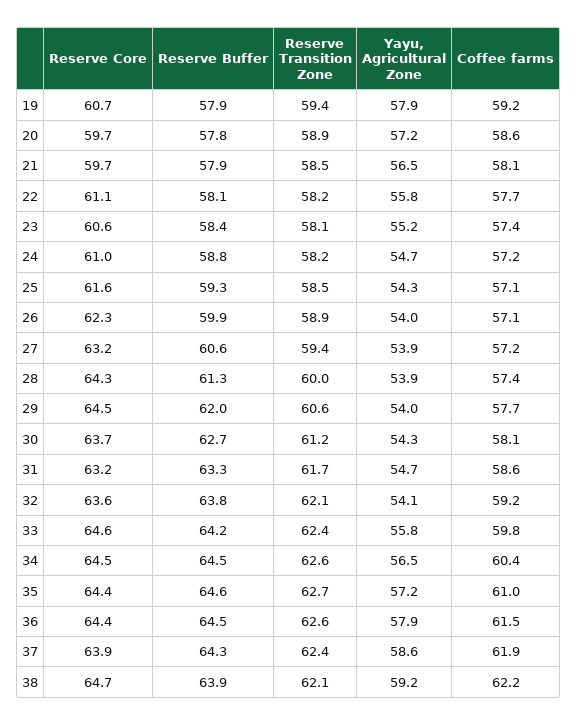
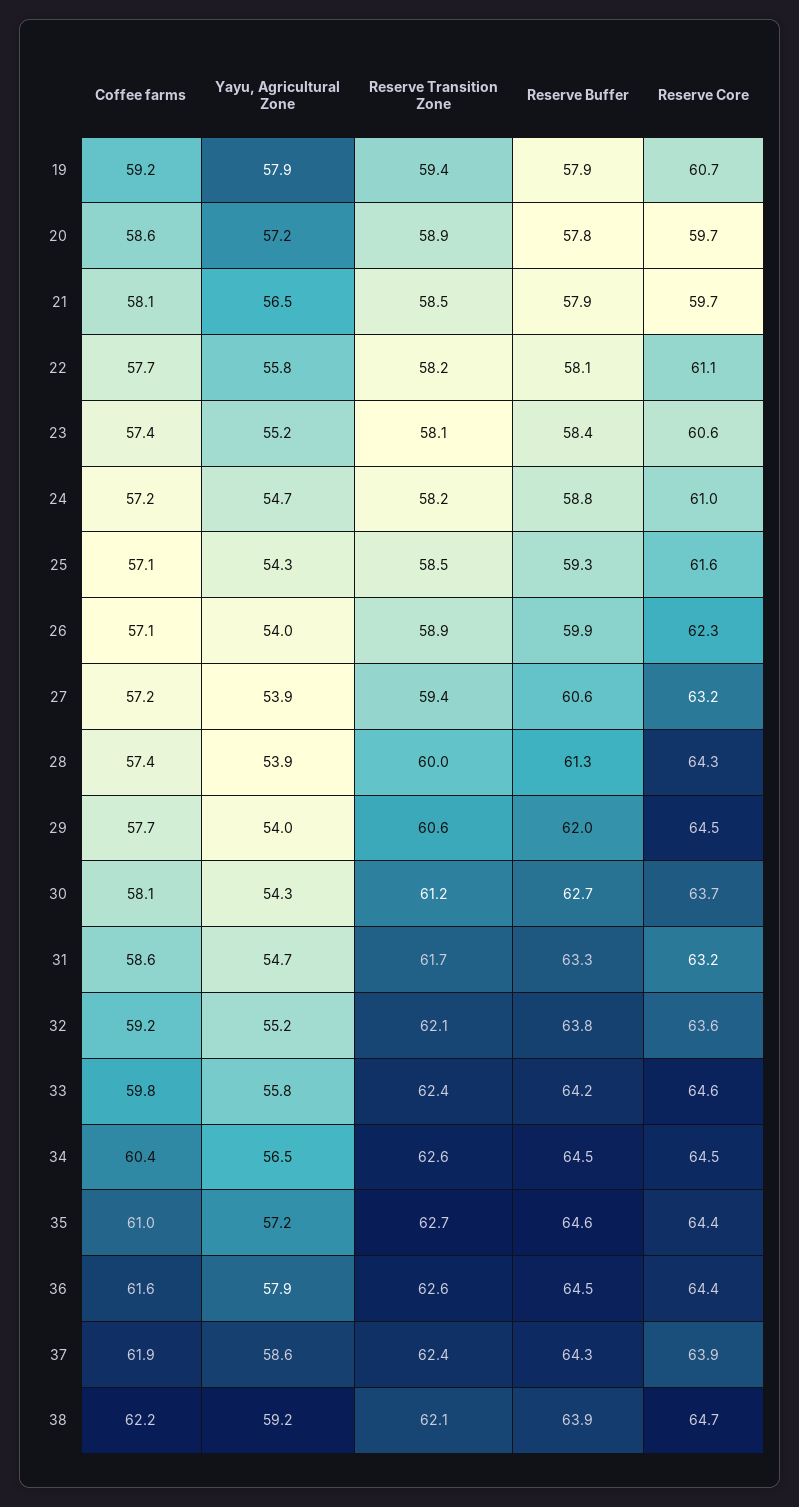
Yayu, Agricultural Zone, 32: 54.1 -> 55.2
Coffee farms, 36: 61.5 -> 61.6

